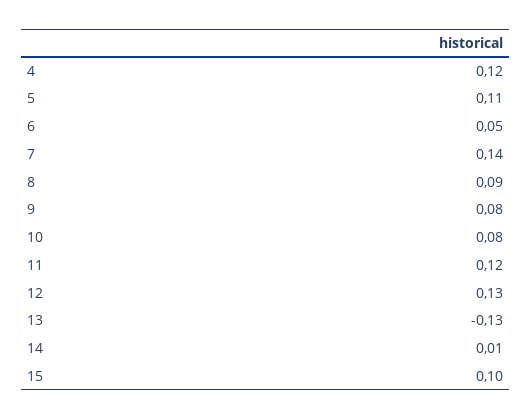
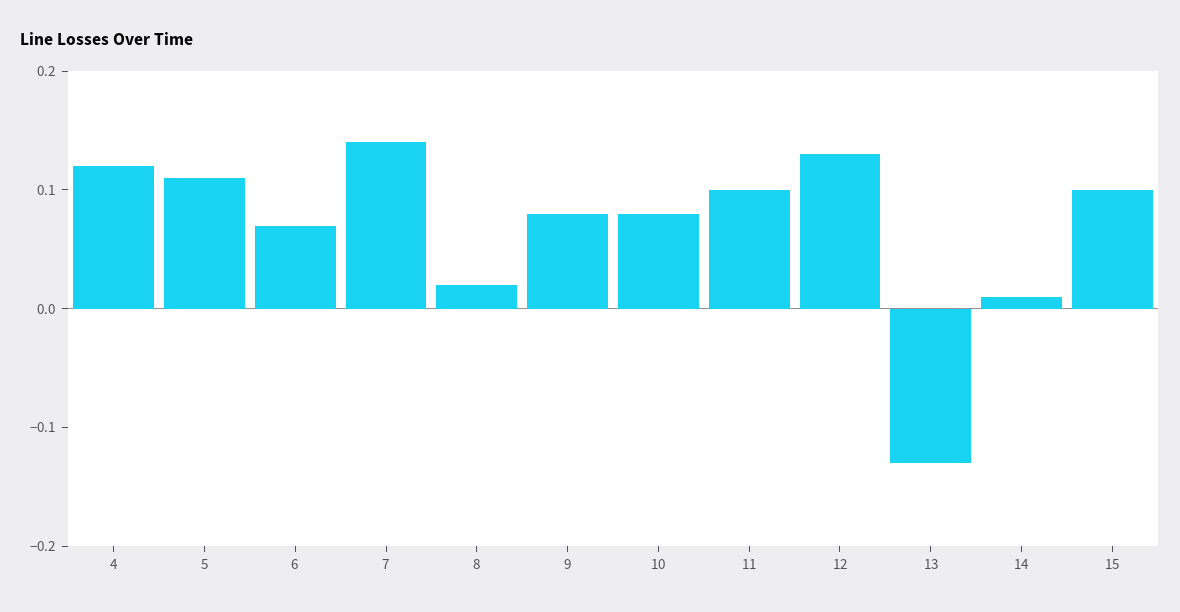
6: 0.05 -> 0.07
8: 0.09 -> 0.02
11: 0.12 -> 0.1

